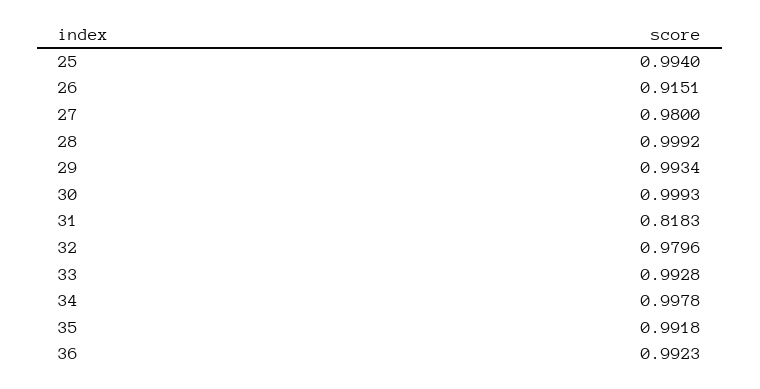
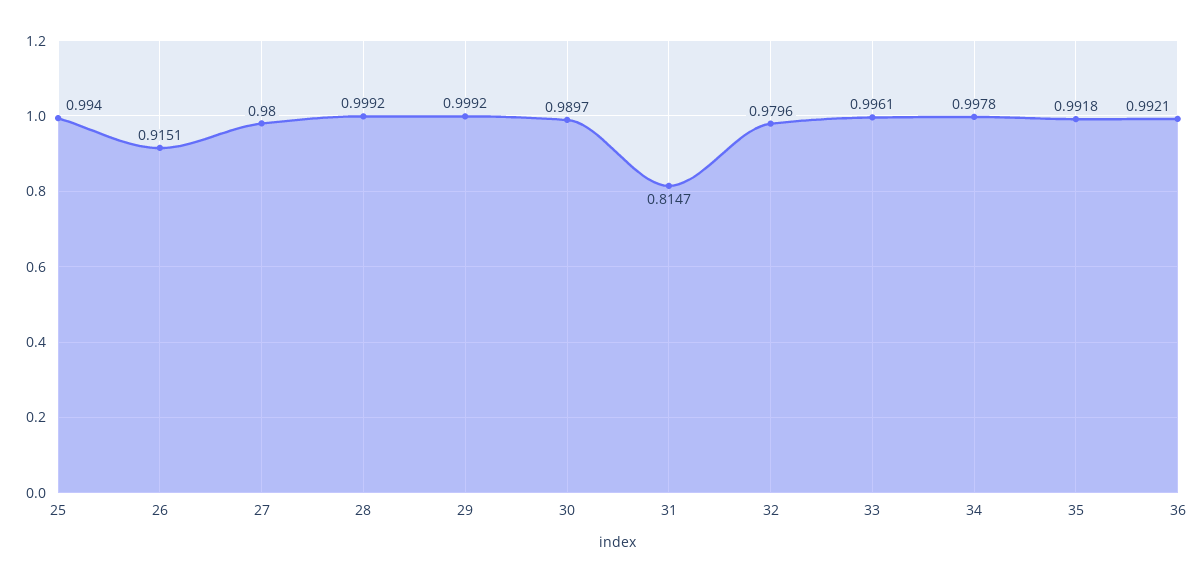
29: 0.9934 -> 0.9992
30: 0.9993 -> 0.9897
31: 0.8183 -> 0.8147
33: 0.9928 -> 0.9961
36: 0.9923 -> 0.9921

